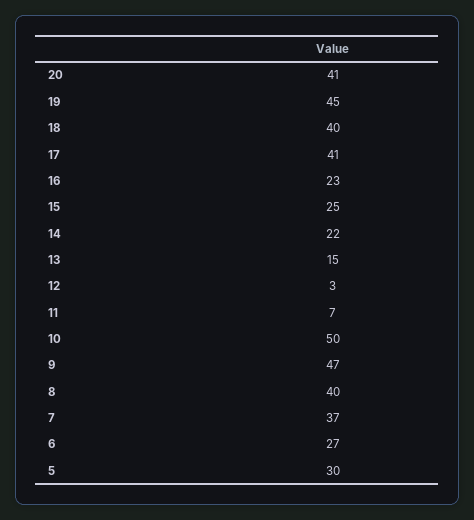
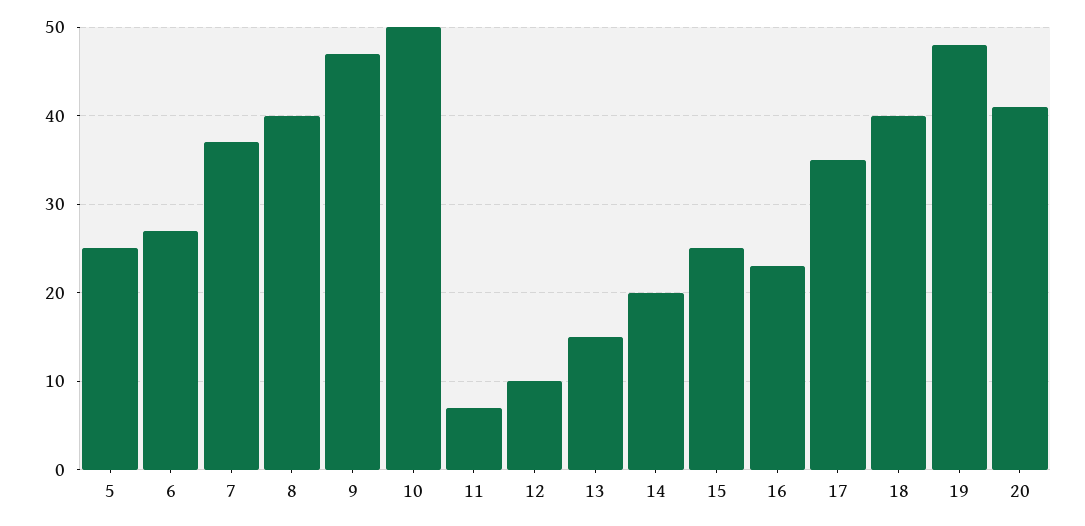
19: 45 -> 48
17: 41 -> 35
14: 22 -> 20
12: 3 -> 10
5: 30 -> 25

